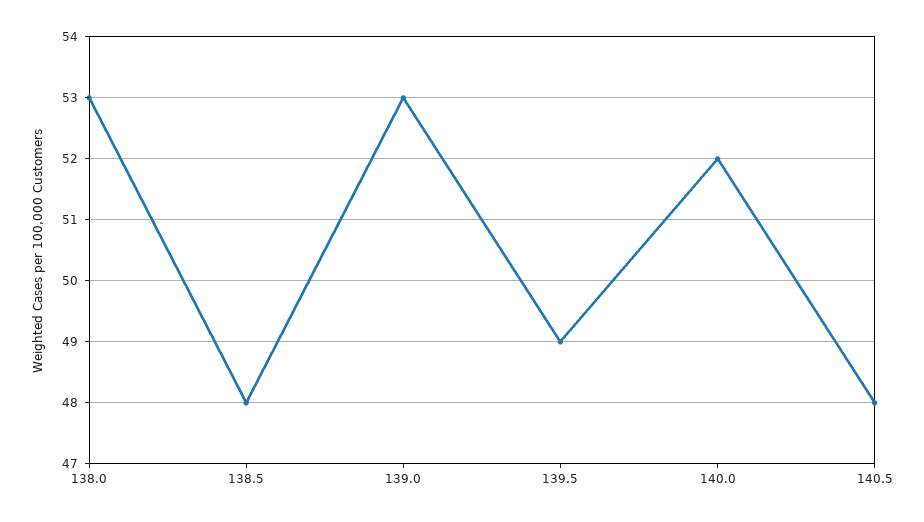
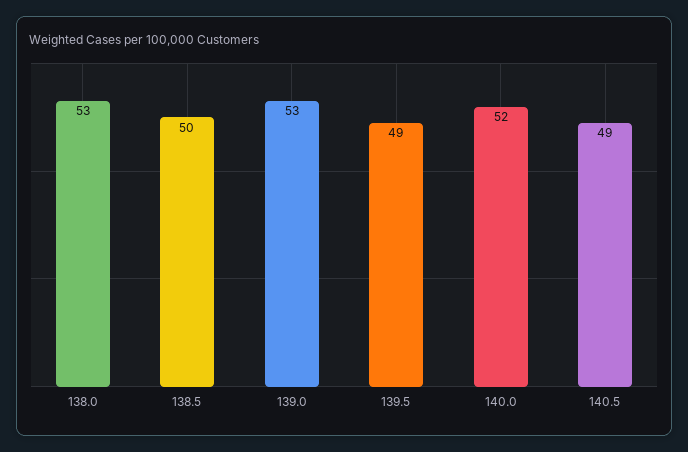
138.5: 48 -> 50
140.5: 48 -> 49

